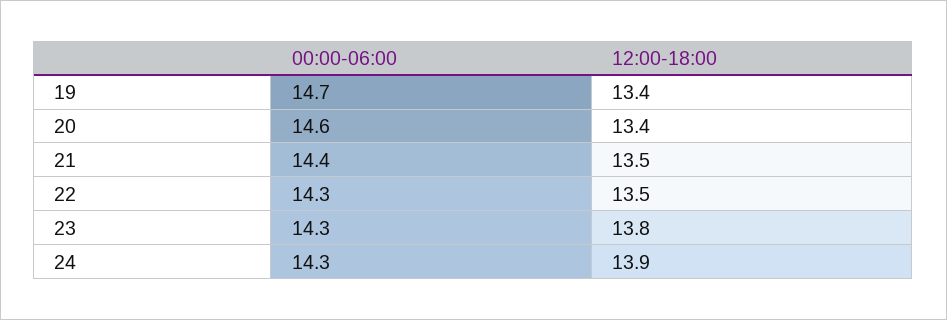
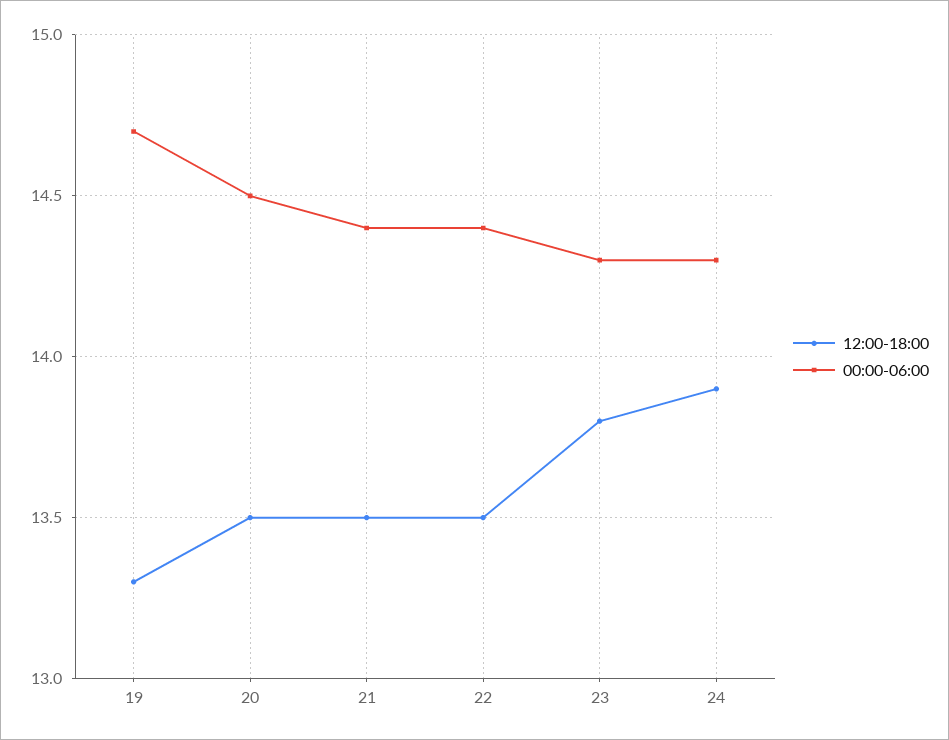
12:00-18:00, 19: 13.4 -> 13.3
00:00-06:00, 20: 14.6 -> 14.5
12:00-18:00, 20: 13.4 -> 13.5
00:00-06:00, 22: 14.3 -> 14.4

